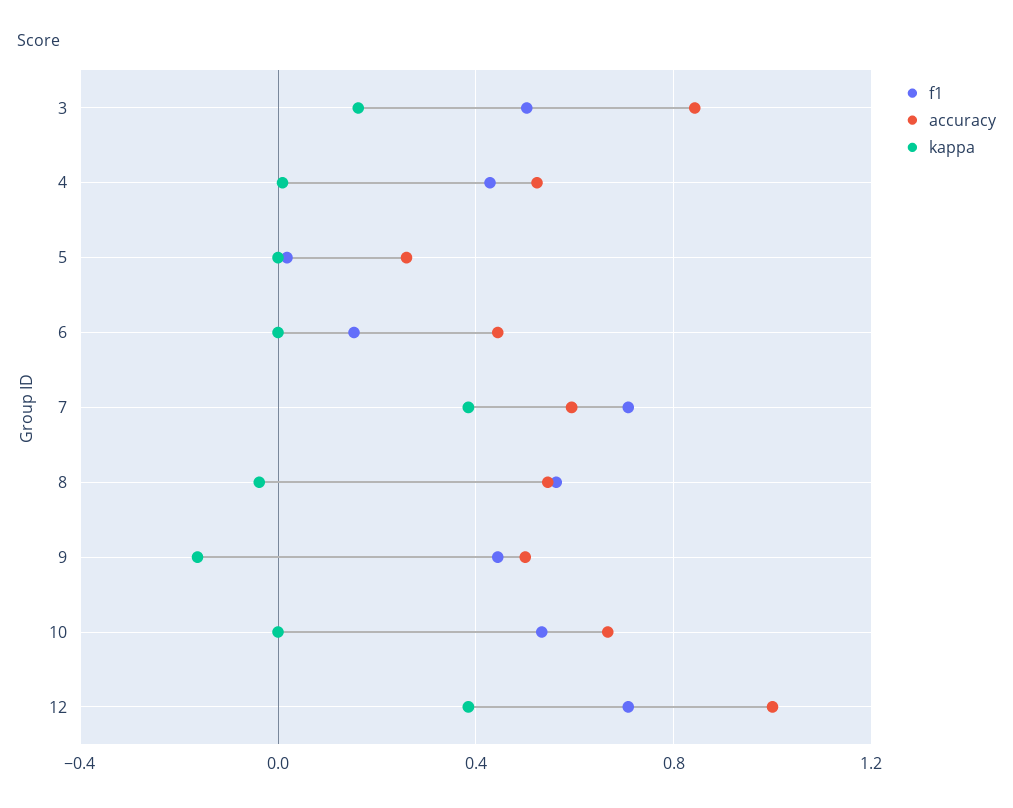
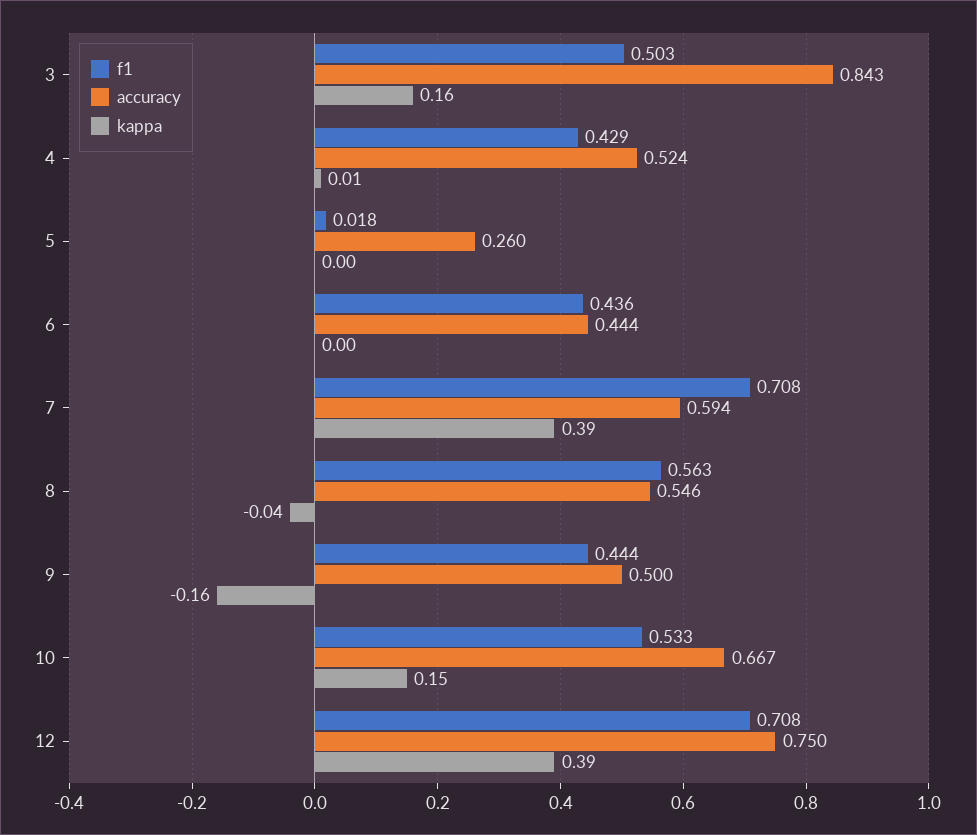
f1, 6: 0.15 -> 0.436
kappa, 10: 0 -> 0.15
accuracy, 12: 1 -> 0.75

